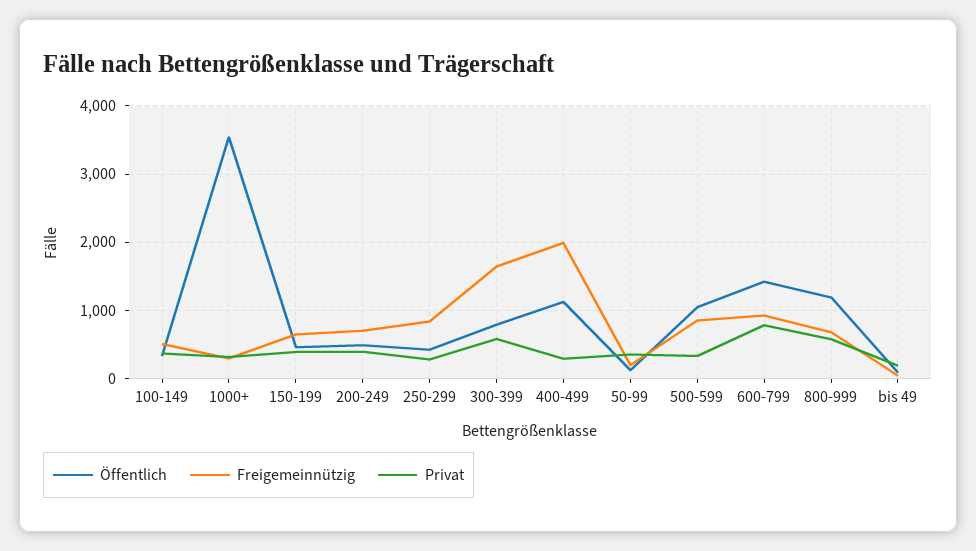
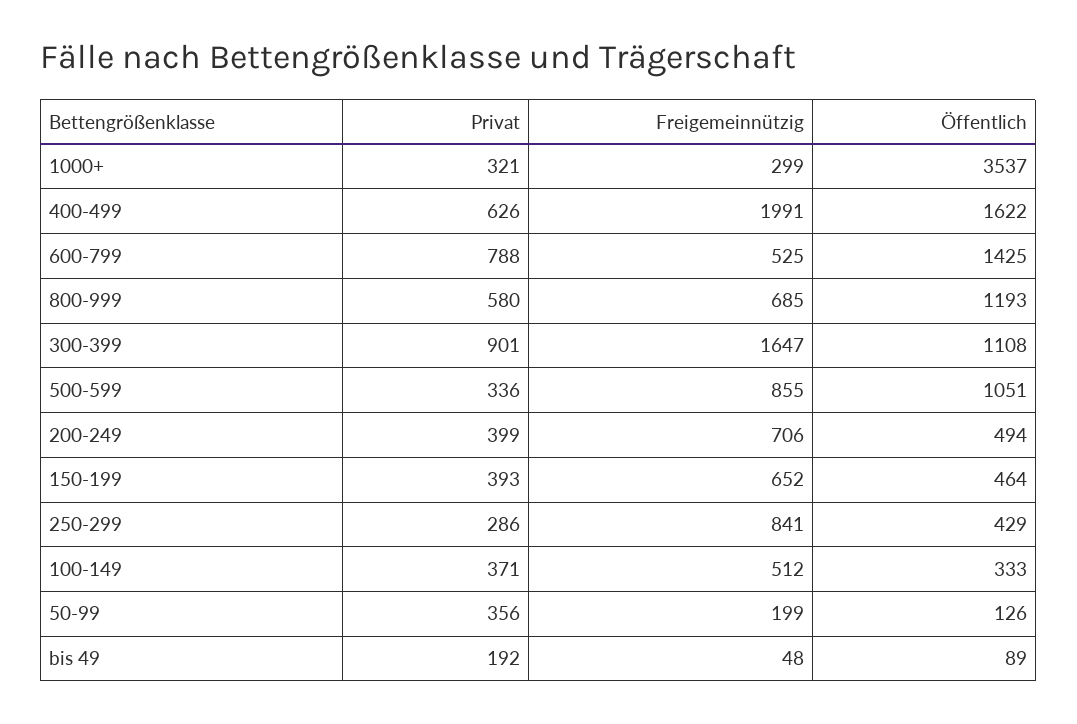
Öffentlich, 300-399: 800 -> 1108
Privat, 300-399: 600 -> 901
Öffentlich, 400-499: 1100 -> 1622
Privat, 400-499: 300 -> 626
Freigemeinnützig, 600-799: 900 -> 525

